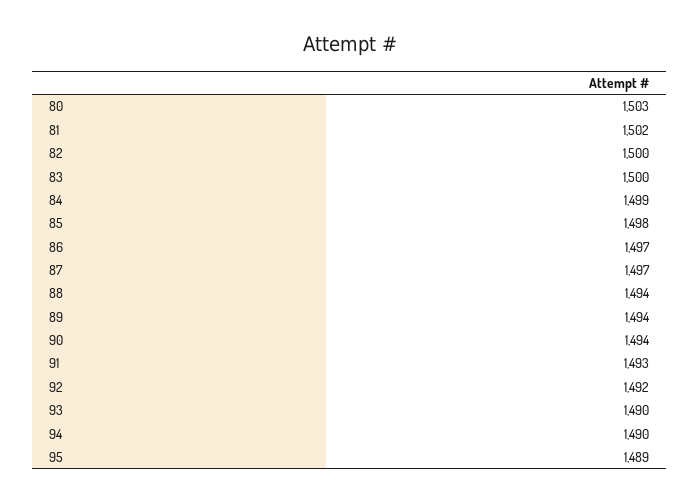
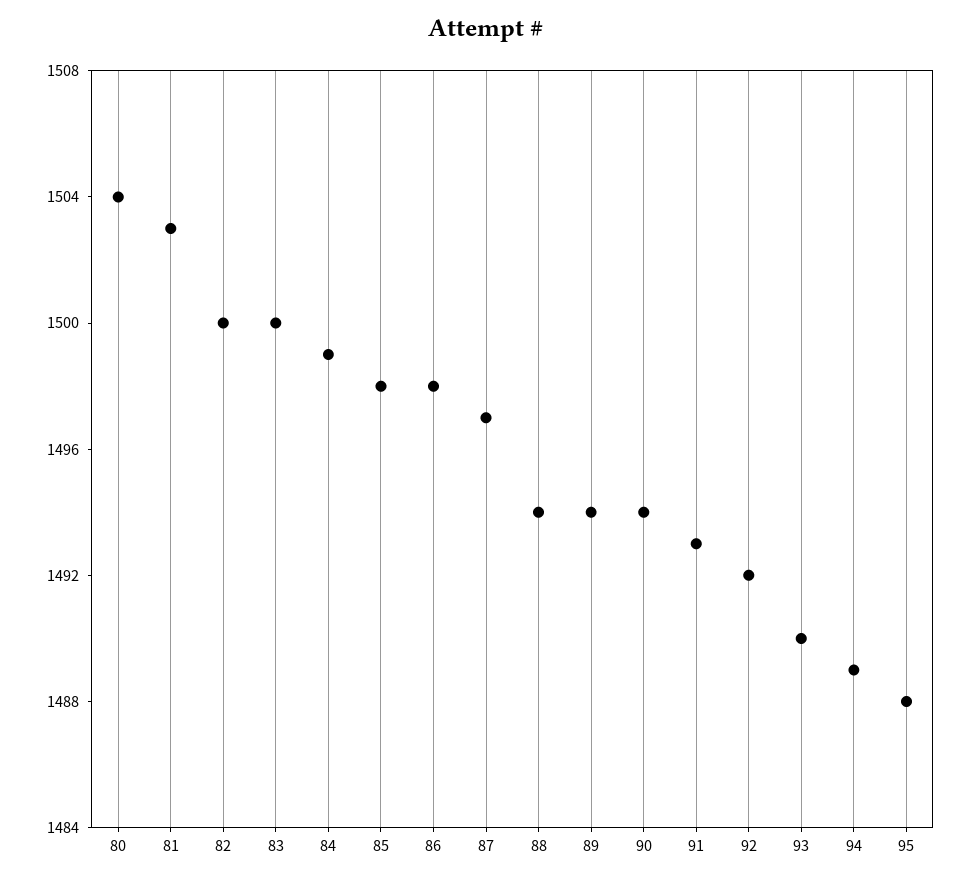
80: 1503 -> 1504
81: 1502 -> 1503
86: 1497 -> 1498
94: 1490 -> 1489
95: 1489 -> 1488

